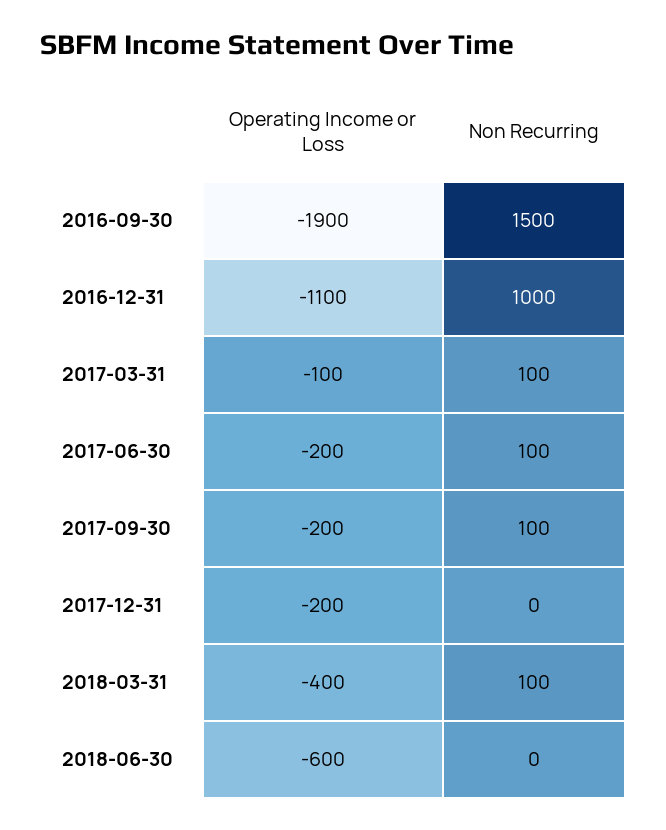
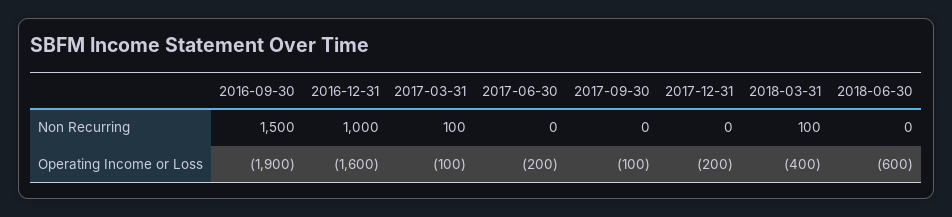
Operating Income or Loss, 2016-12-31: -1100 -> -1600
Non Recurring, 2017-06-30: 100 -> 0
Operating Income or Loss, 2017-09-30: -200 -> -100
Non Recurring, 2017-09-30: 100 -> 0

